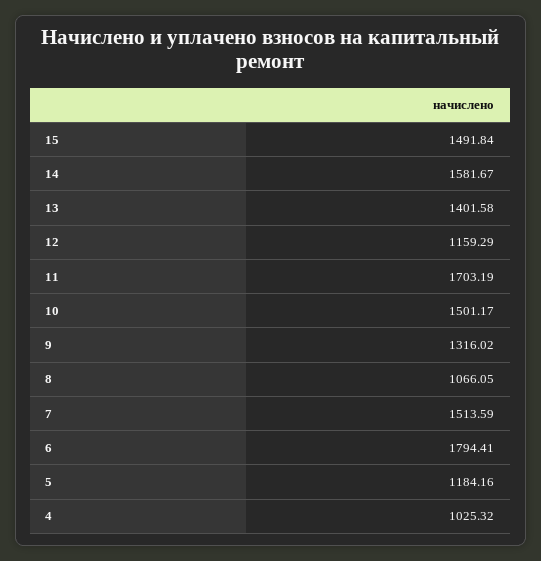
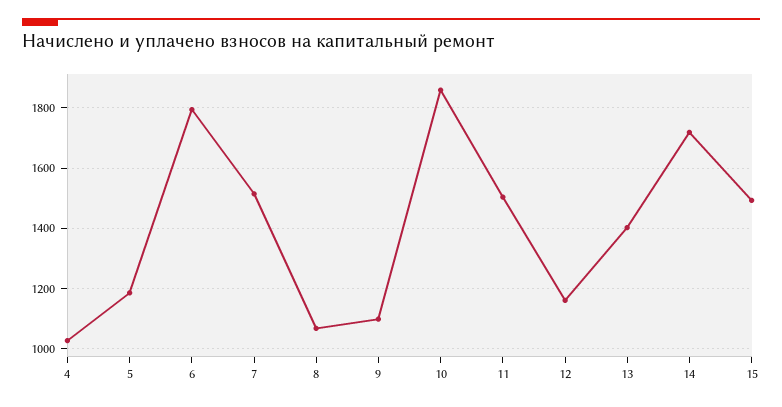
14: 1581.67 -> 1720
11: 1703.19 -> 1500
10: 1501.17 -> 1860
9: 1316.02 -> 1100

